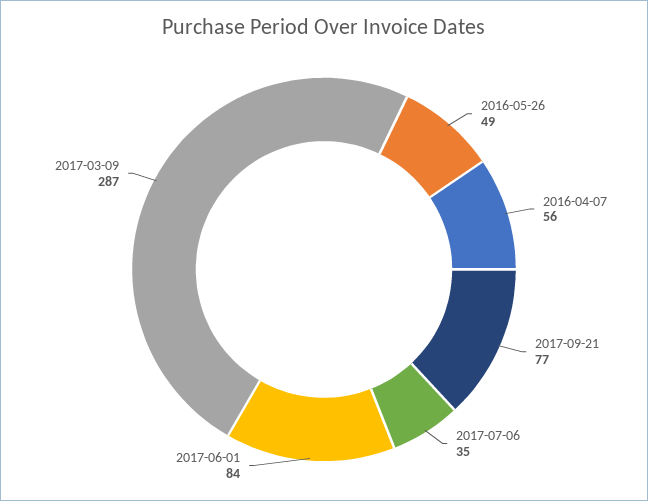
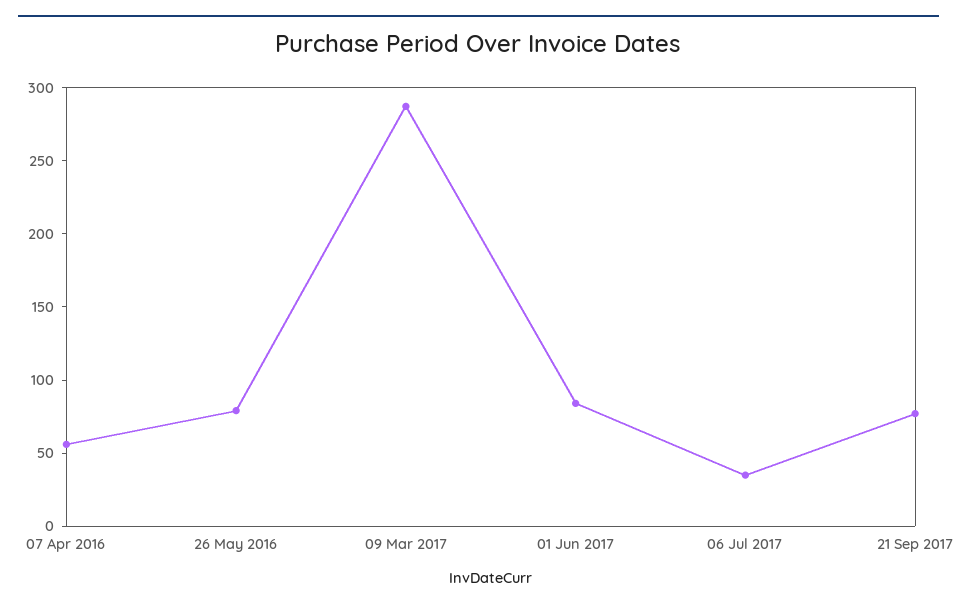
2016-05-26: 49 -> 80

